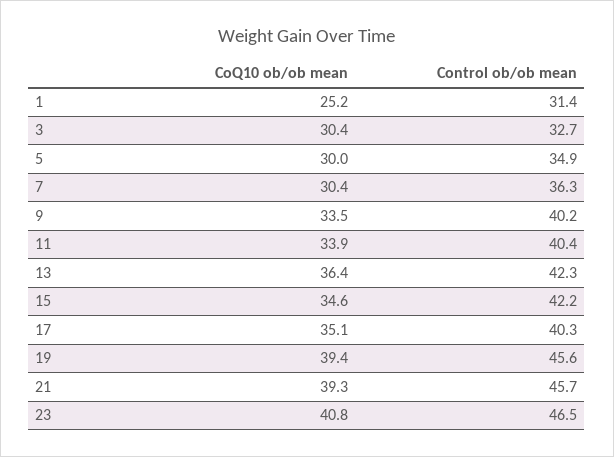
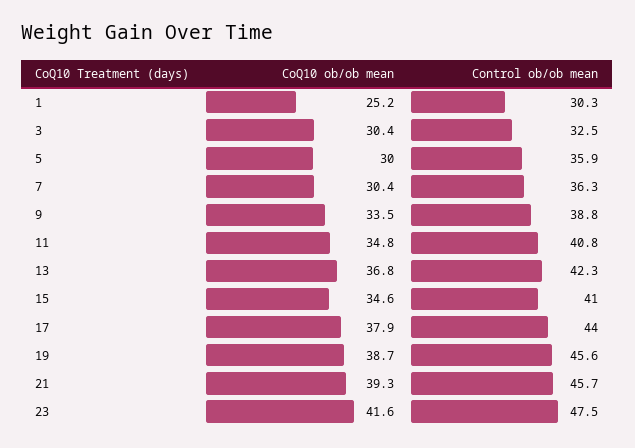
Control ob/ob mean, 1: 31.4 -> 30.3
Control ob/ob mean, 3: 32.7 -> 32.5
Control ob/ob mean, 5: 34.9 -> 35.9
Control ob/ob mean, 9: 40.2 -> 38.8
CoQ10 ob/ob mean, 11: 33.9 -> 34.8
Control ob/ob mean, 11: 40.4 -> 40.8
CoQ10 ob/ob mean, 13: 36.4 -> 36.8
Control ob/ob mean, 15: 42.2 -> 41
CoQ10 ob/ob mean, 17: 35.1 -> 37.9
Control ob/ob mean, 17: 40.3 -> 44
CoQ10 ob/ob mean, 19: 39.4 -> 38.7
CoQ10 ob/ob mean, 23: 40.8 -> 41.6
Control ob/ob mean, 23: 46.5 -> 47.5

